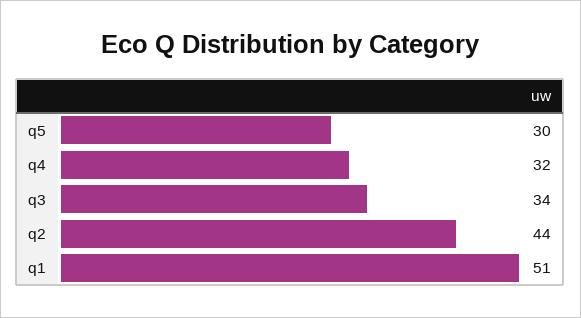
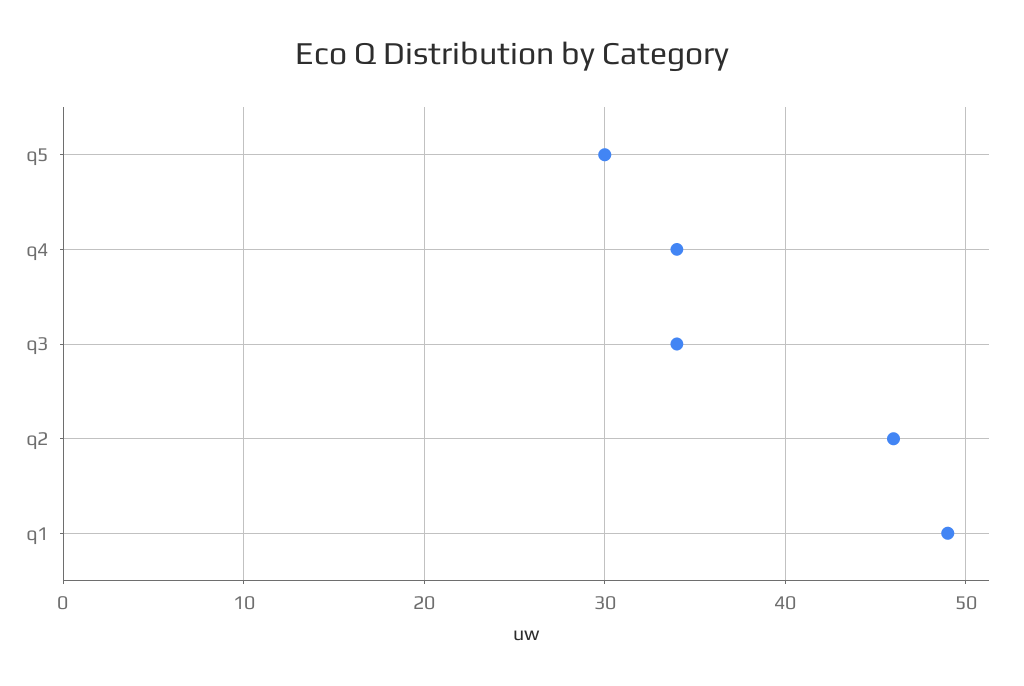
q4: 32 -> 34
q2: 44 -> 46
q1: 51 -> 49

